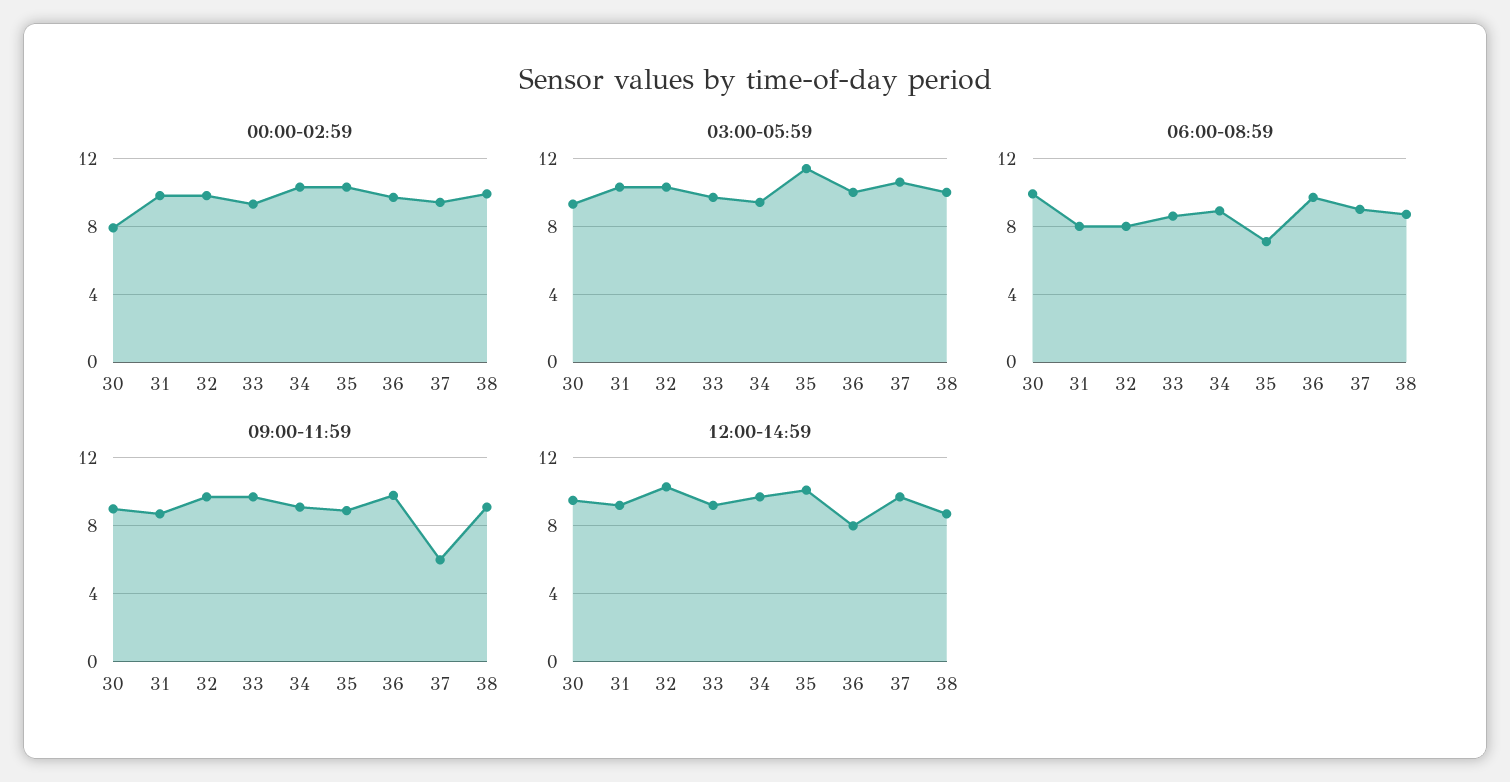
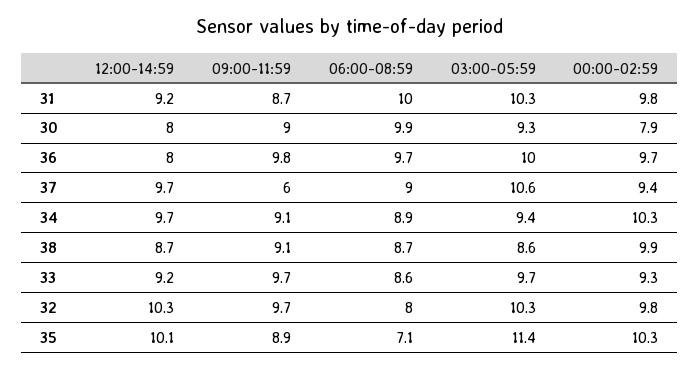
03:00-05:59, 38: 10 -> 8.6
06:00-08:59, 31: 8 -> 10
12:00-14:59, 30: 9.5 -> 8

